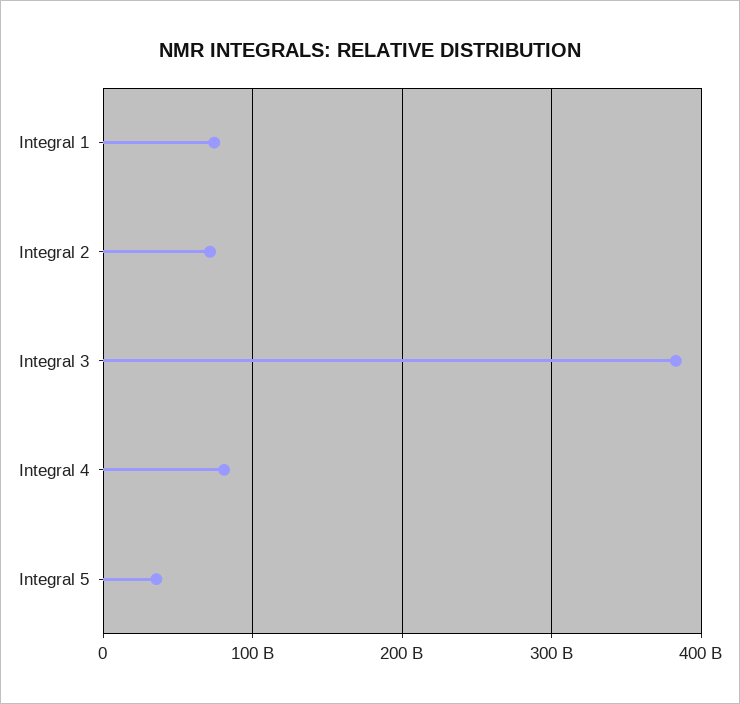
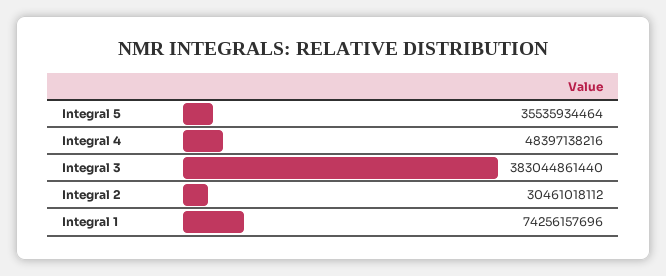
Integral 2: 70000000000 -> 30461018112
Integral 4: 80000000000 -> 48397138216

